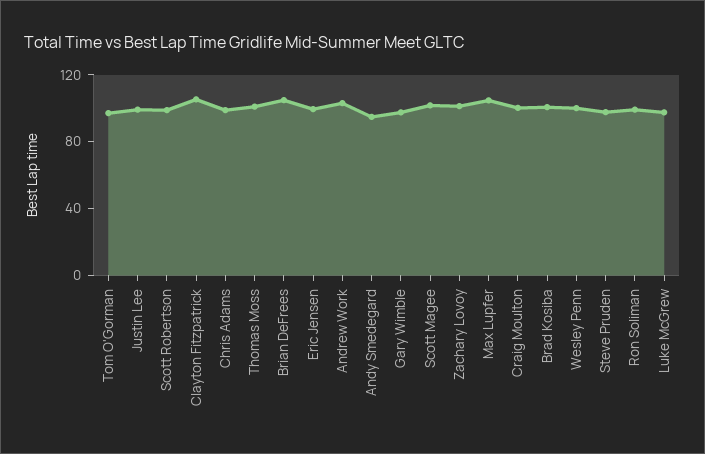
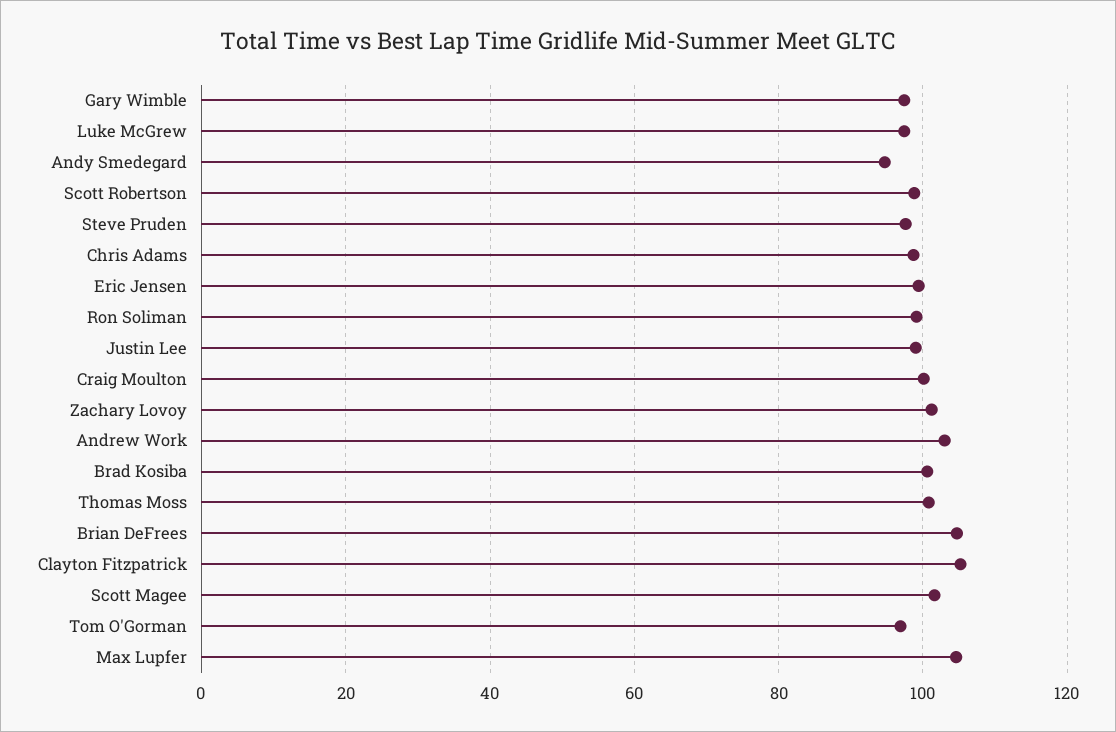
Wesley Penn: 100 -> none

